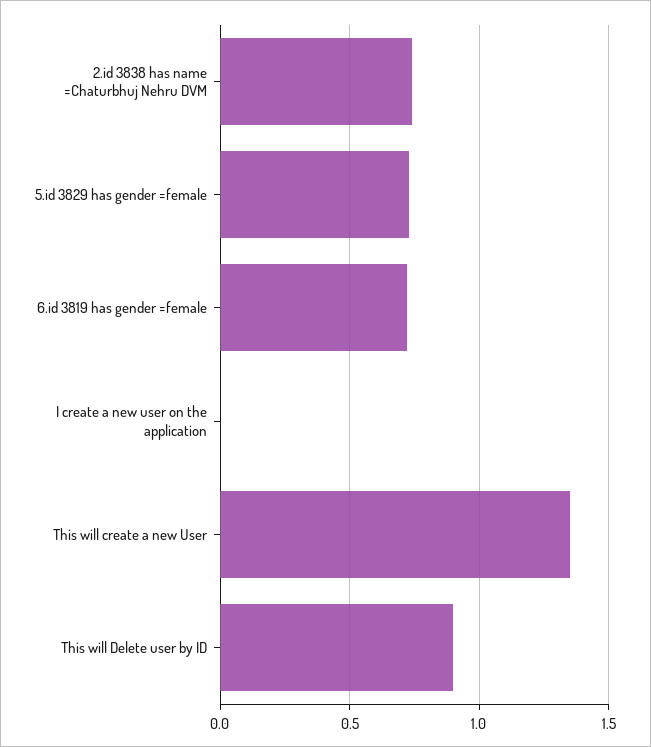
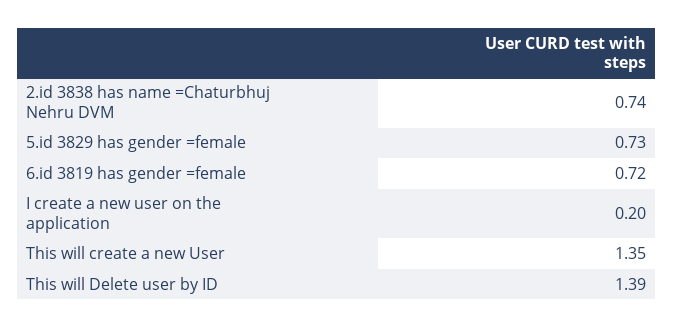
I create a new user on the application: 0 -> 0.2
This will Delete user by ID: 0.9 -> 1.39

